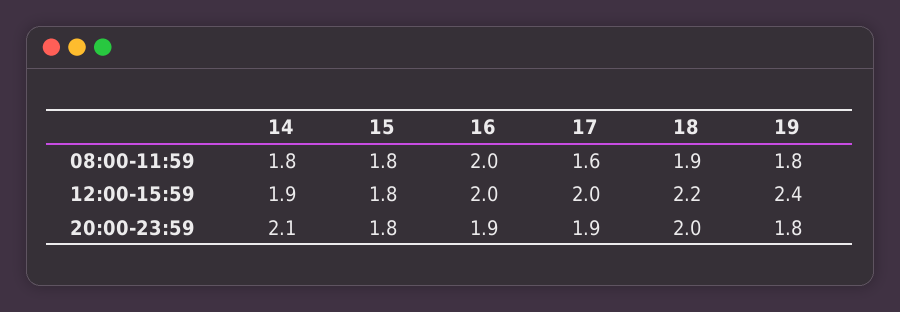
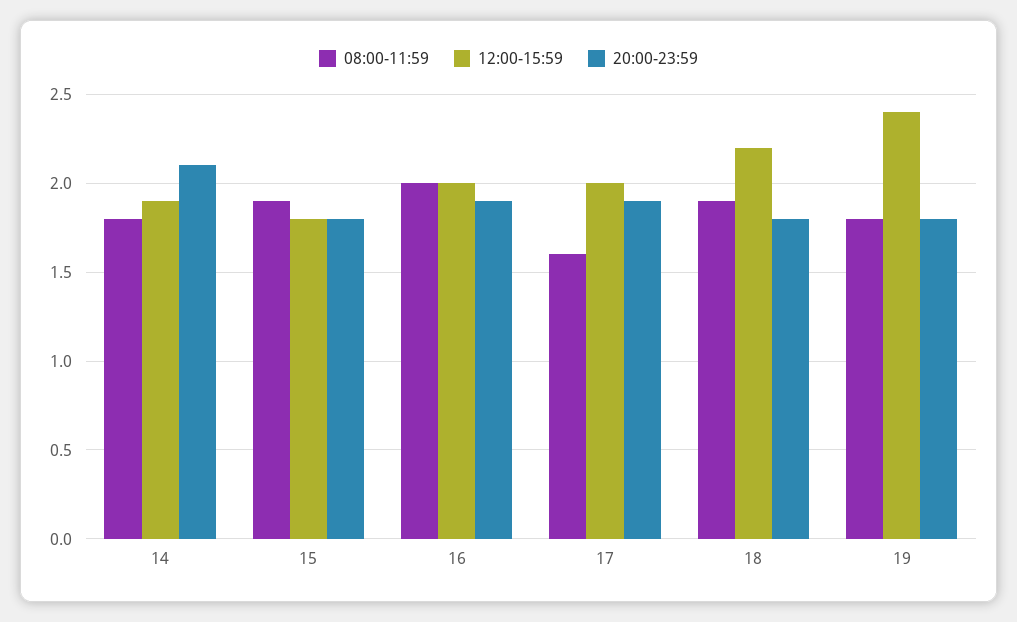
08:00-11:59, 15: 1.8 -> 1.9
20:00-23:59, 18: 2 -> 1.8

